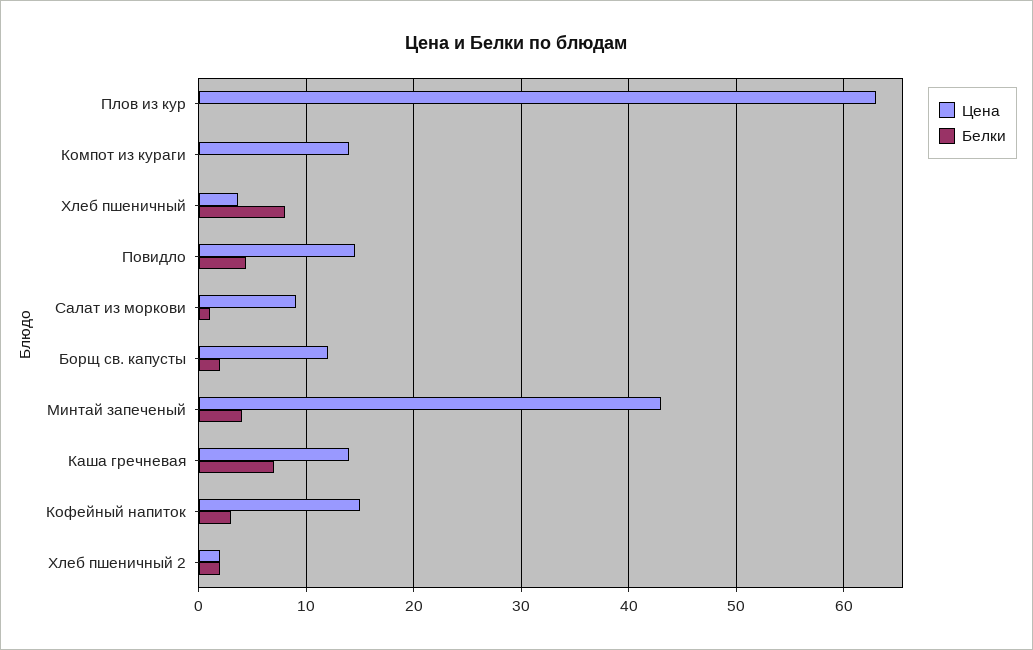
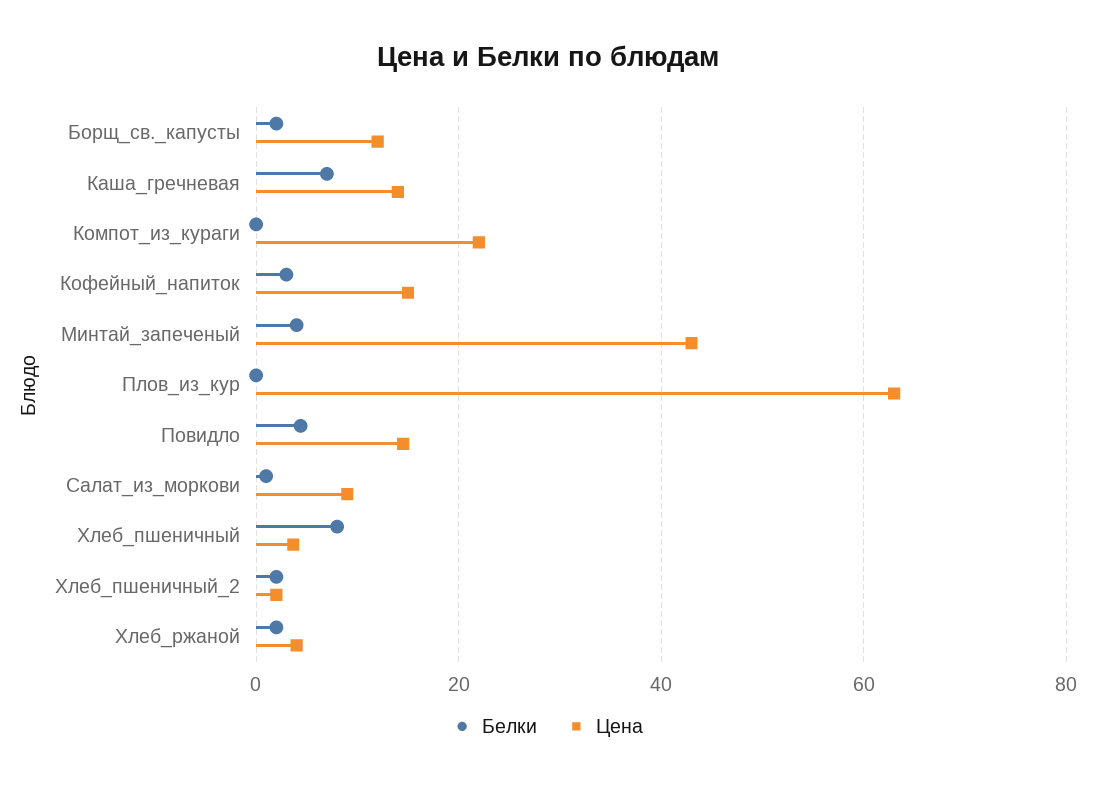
Цена, Компот из кураги: 14 -> 22
Белки, Хлеб_ржаной: none -> 2
Цена, Хлеб_ржаной: none -> 4

